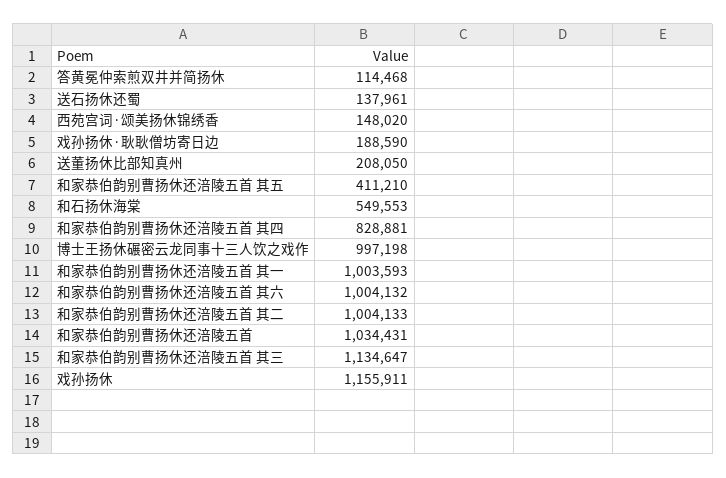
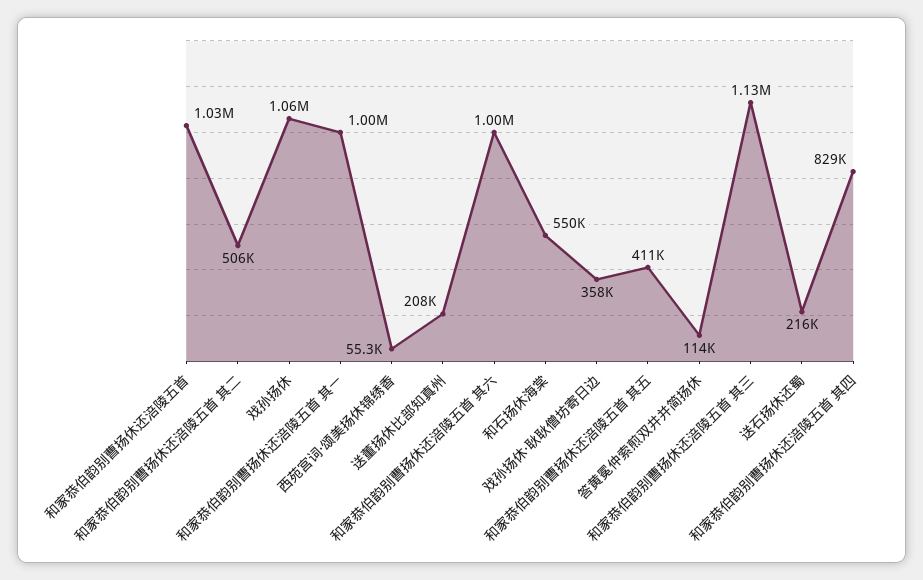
送石扬休还蜀: 137961 -> 216000
西苑宫词·颂美扬休锦绣香: 148020 -> 55300
戏孙扬休·耿耿僧坊寄日边: 188590 -> 358000
博士王扬休碾密云龙同事十三人饮之戏作: 997198 -> none
和家恭伯韵别曹扬休还涪陵五首 其二: 1004133 -> 506000
戏孙扬休: 1155911 -> 1060000

